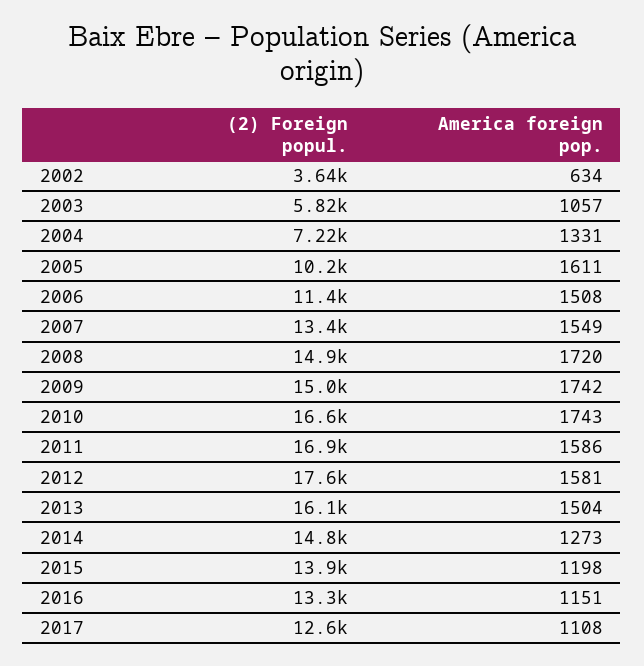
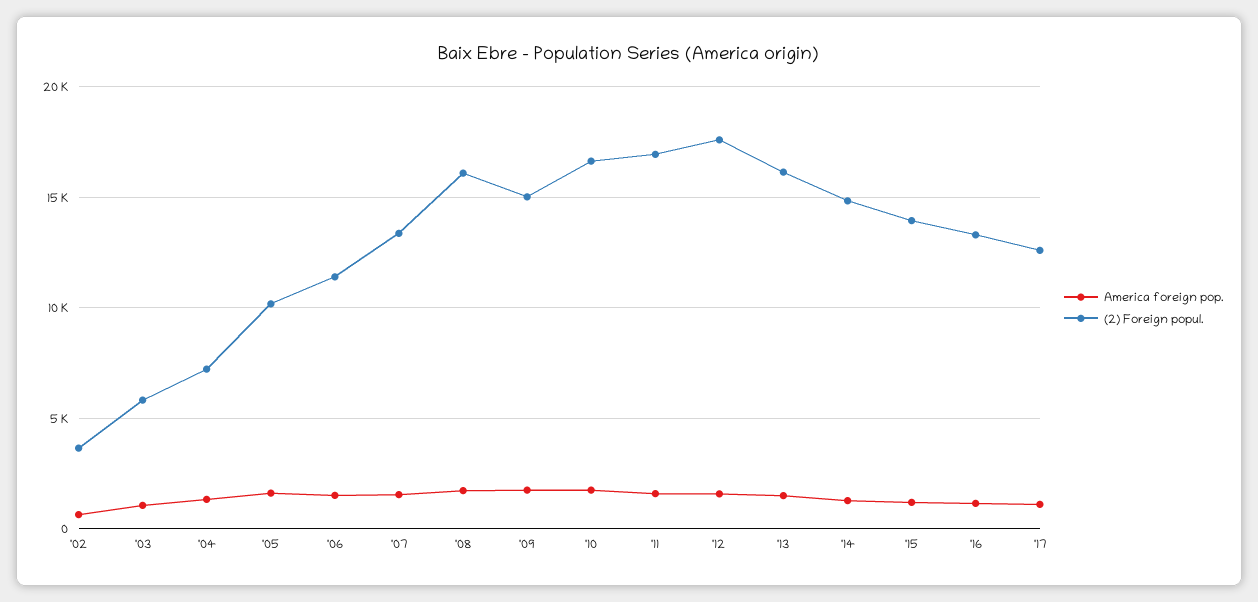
(2) Foreign popul., 2008: 14900 -> 16000

